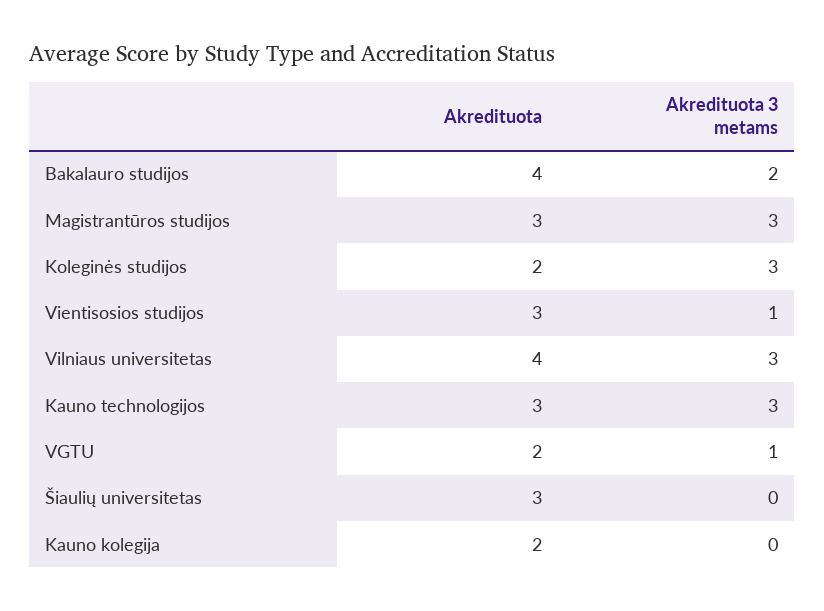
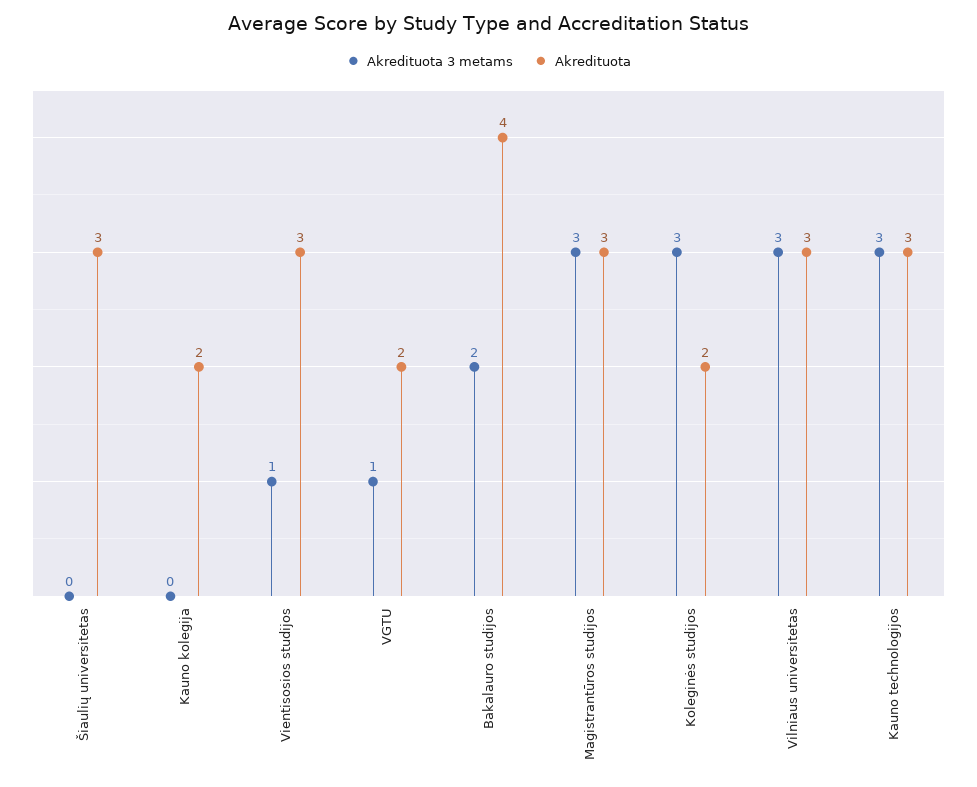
Akredituota, Vilniaus universitetas: 4 -> 3

